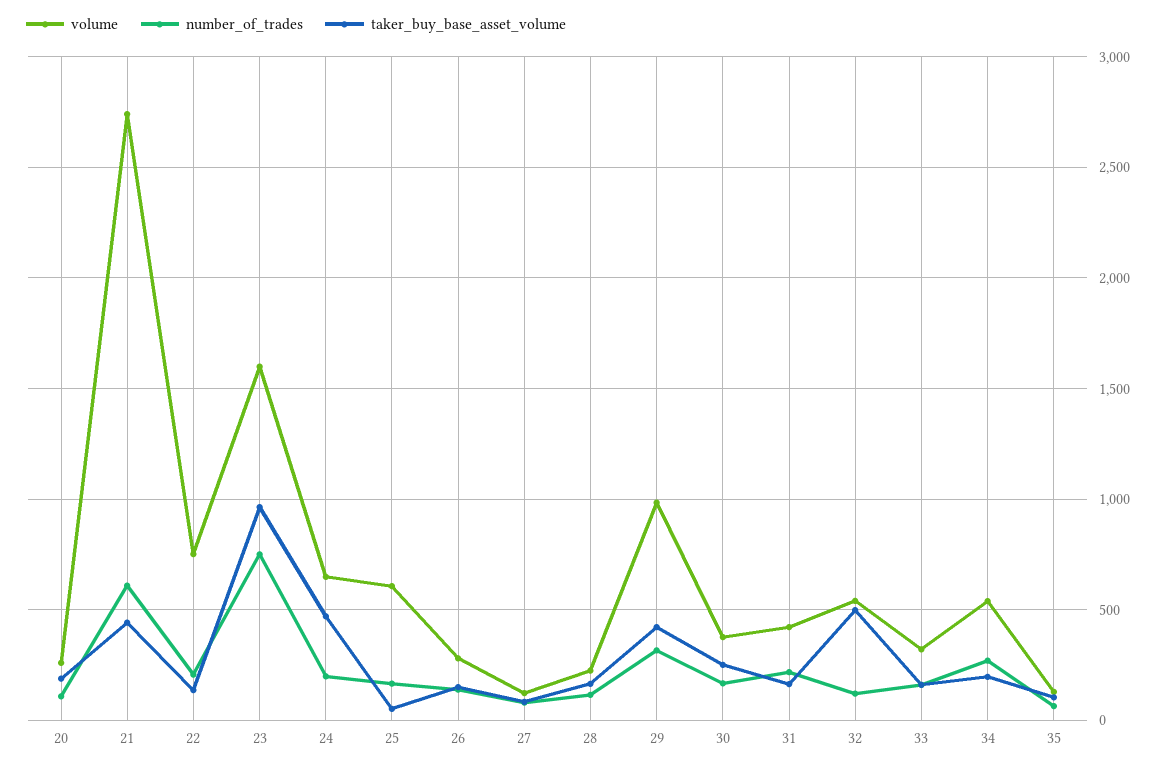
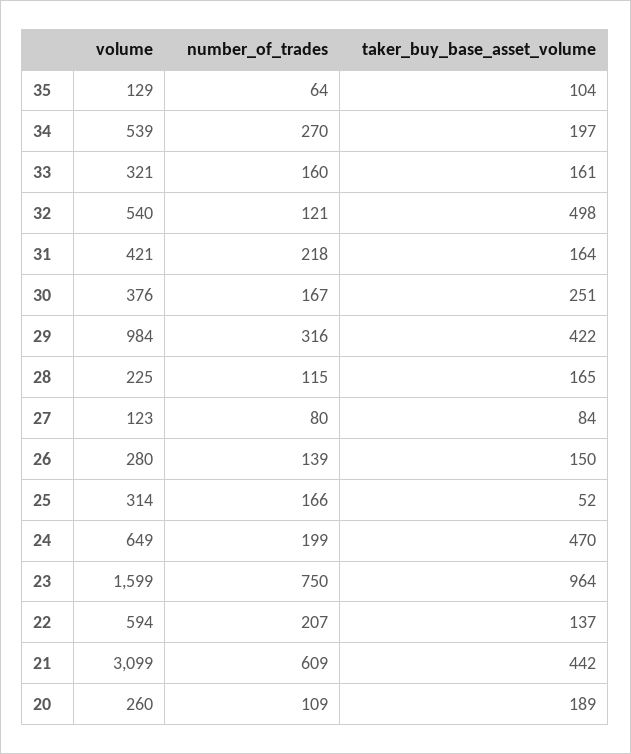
volume, 21: 2750 -> 3099
volume, 22: 750 -> 594
volume, 25: 600 -> 314

